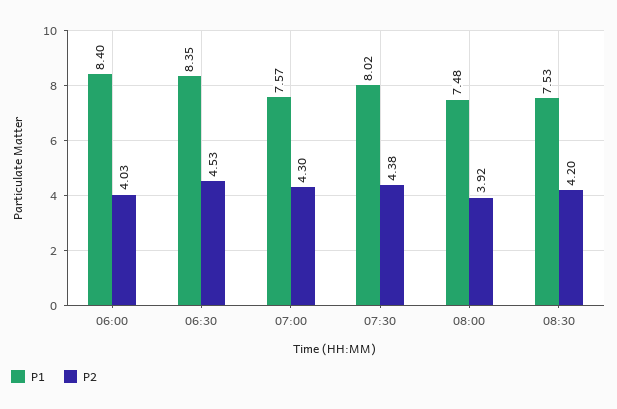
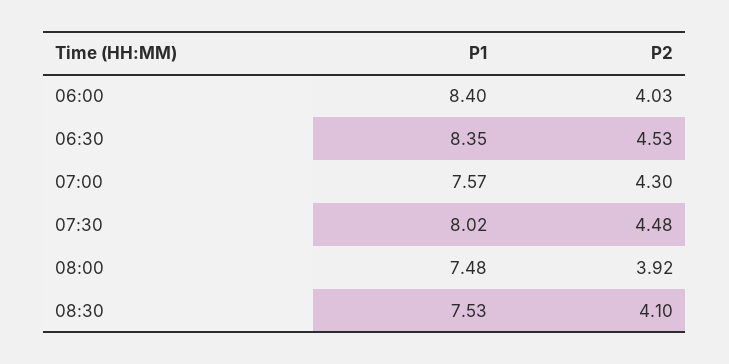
P2, 07:30: 4.38 -> 4.48
P2, 08:30: 4.2 -> 4.1

